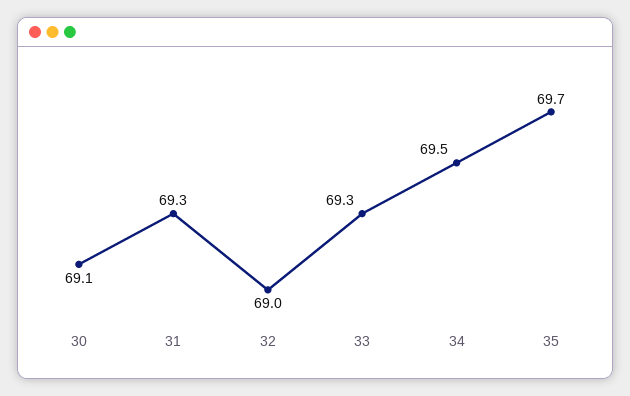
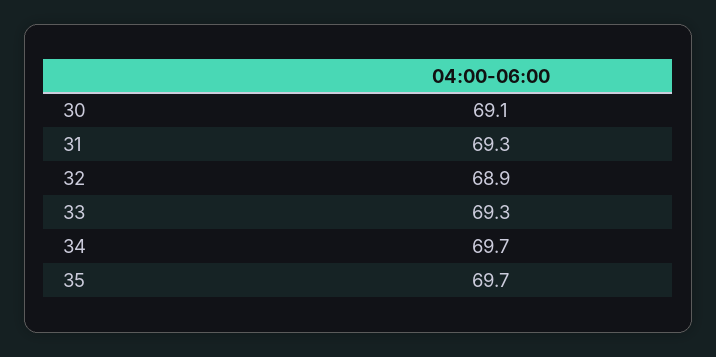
32: 69 -> 68.9
34: 69.5 -> 69.7

